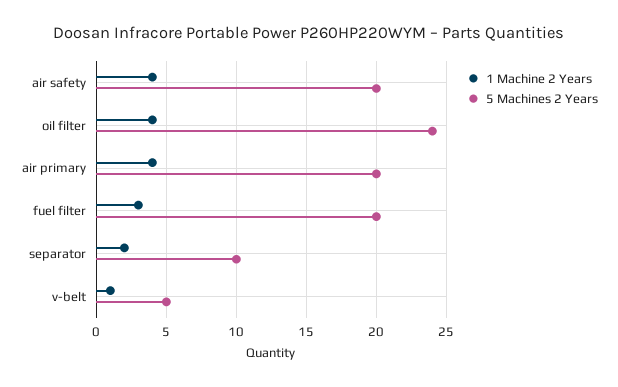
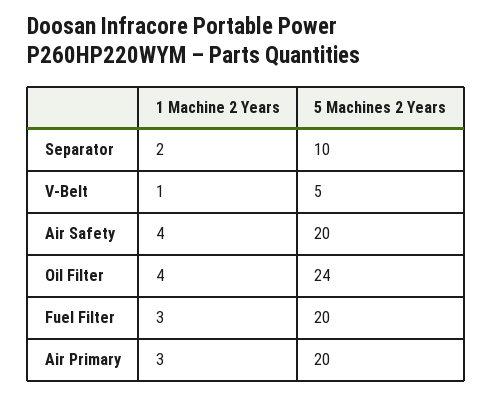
1 Machine 2 Years, air primary: 4 -> 3

